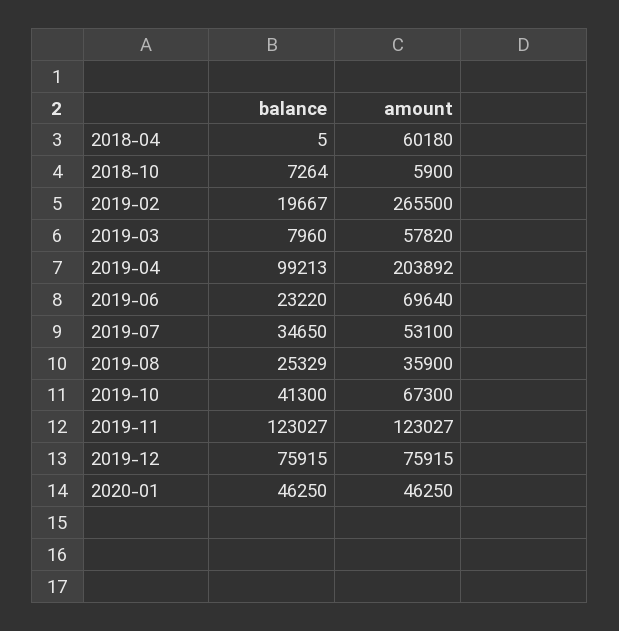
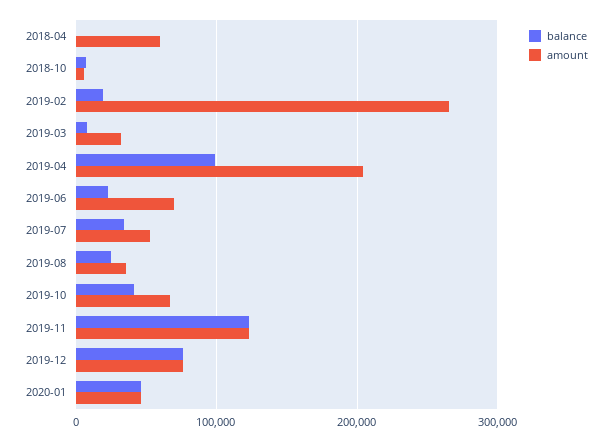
amount, 2019-03: 57820 -> 30000

